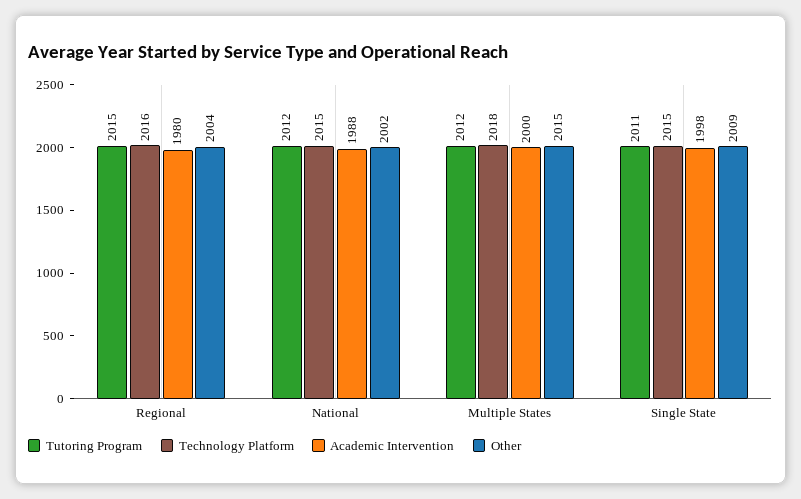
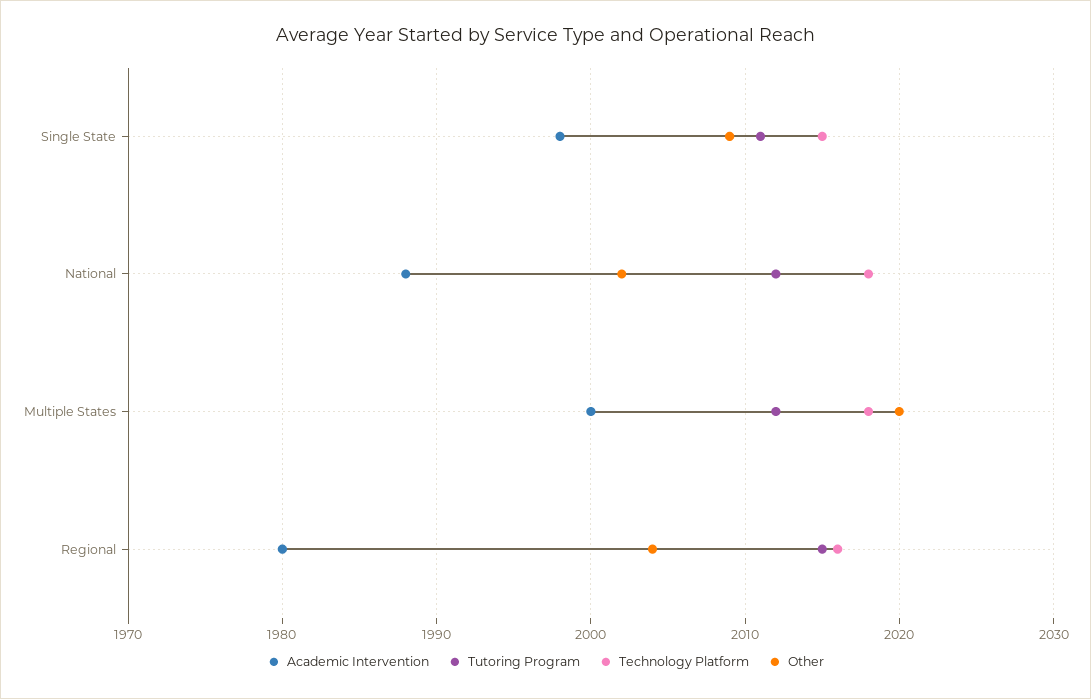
Technology Platform, National: 2015 -> 2018
Other, Multiple States: 2015 -> 2020

